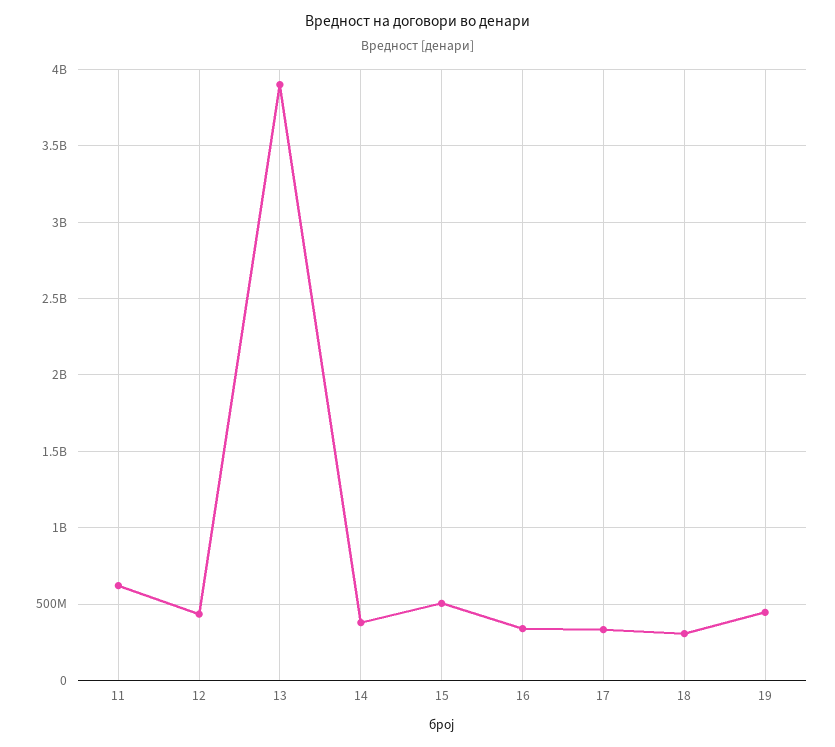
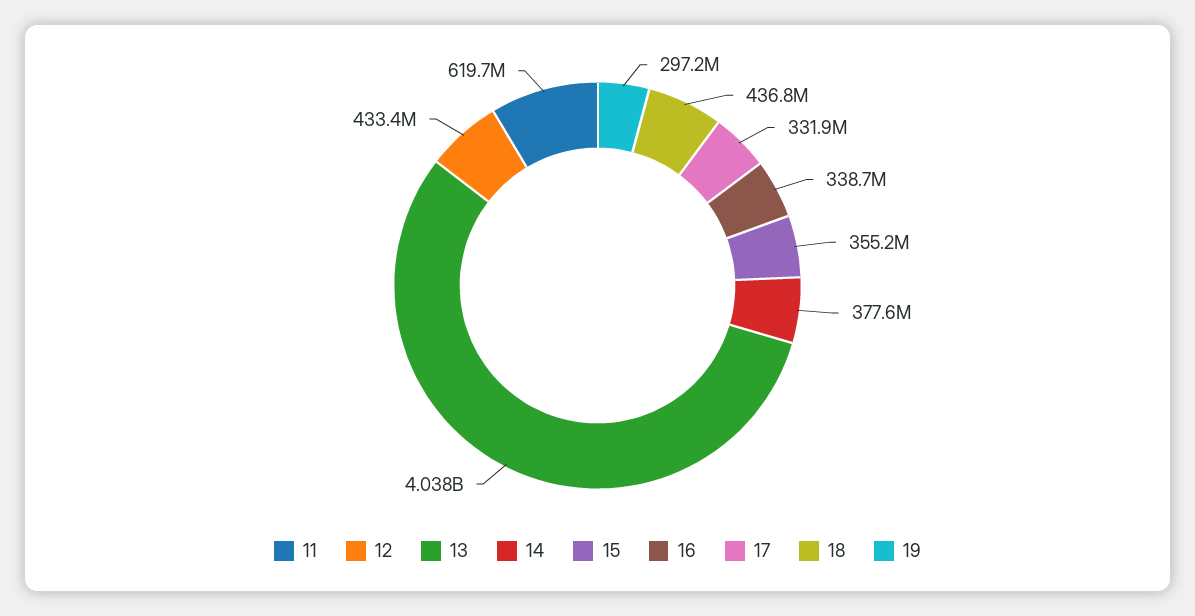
13: 3900000000 -> 4038000000
15: 500000000 -> 355200000
18: 300000000 -> 436800000
19: 450000000 -> 297200000

